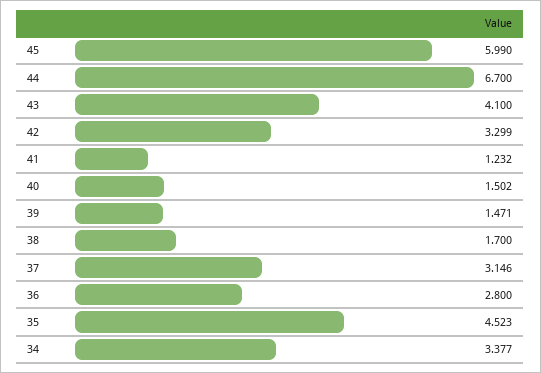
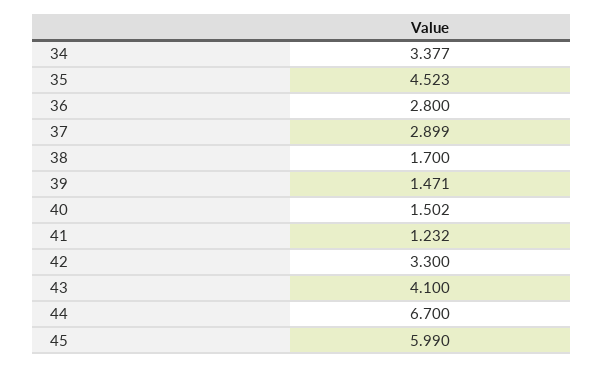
42: 3.299 -> 3.3
37: 3.146 -> 2.899

